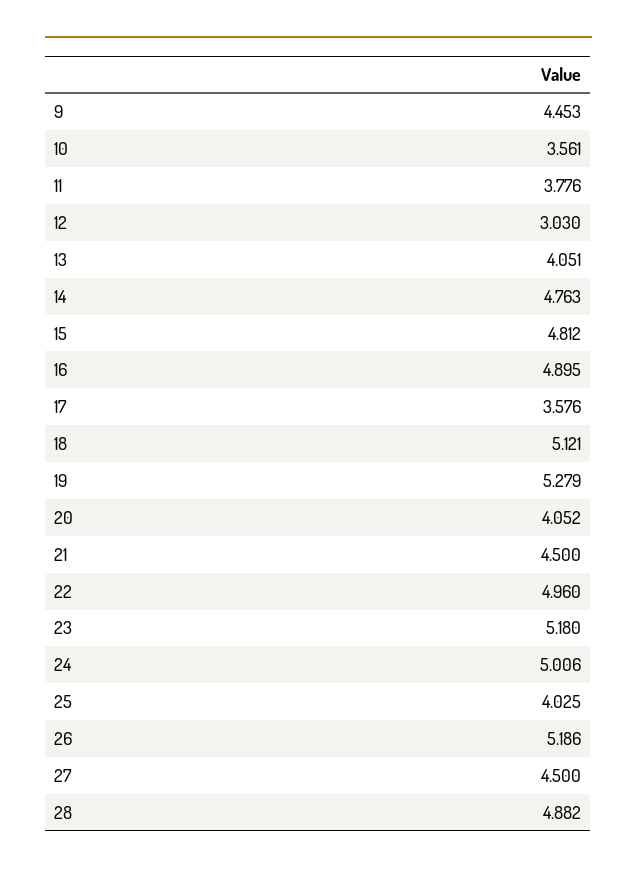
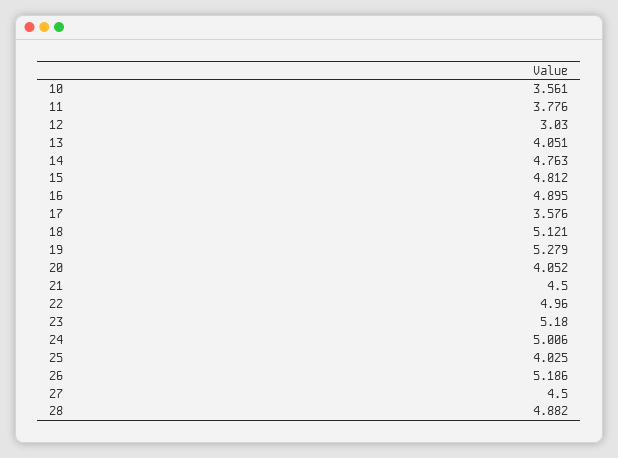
9: 4.453 -> none

